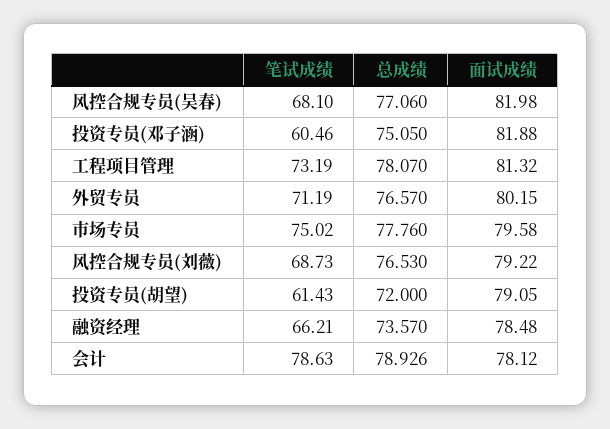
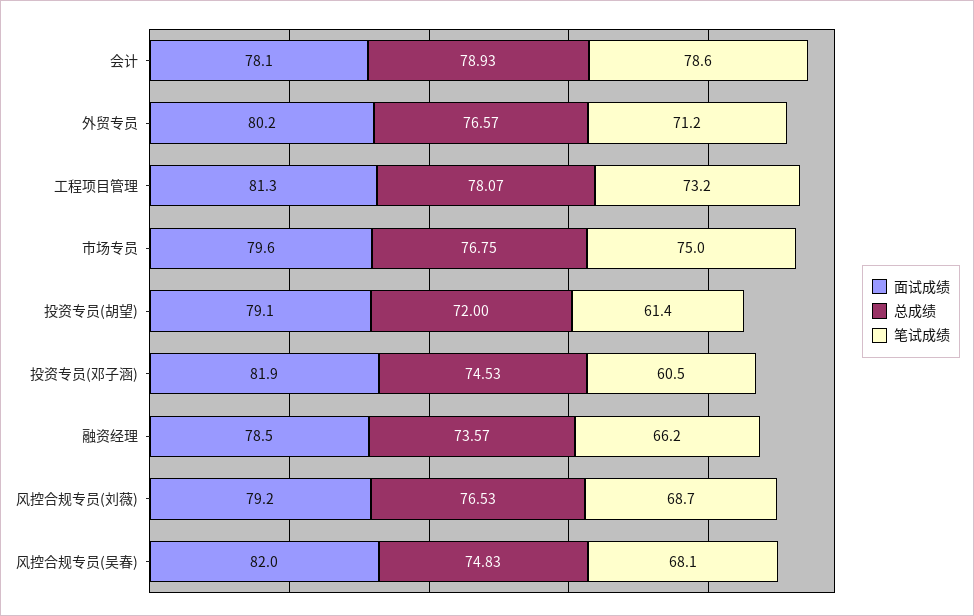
总成绩, 风控合规专员(吴春): 77.06 -> 74.83
总成绩, 投资专员(邓子涵): 75.05 -> 74.53
总成绩, 市场专员: 77.76 -> 76.75

